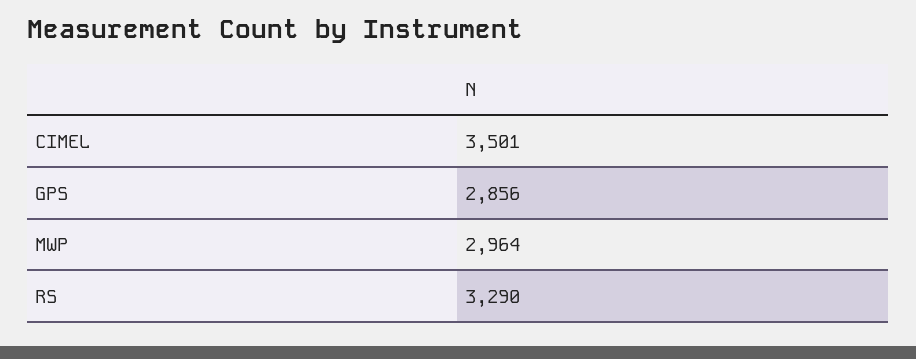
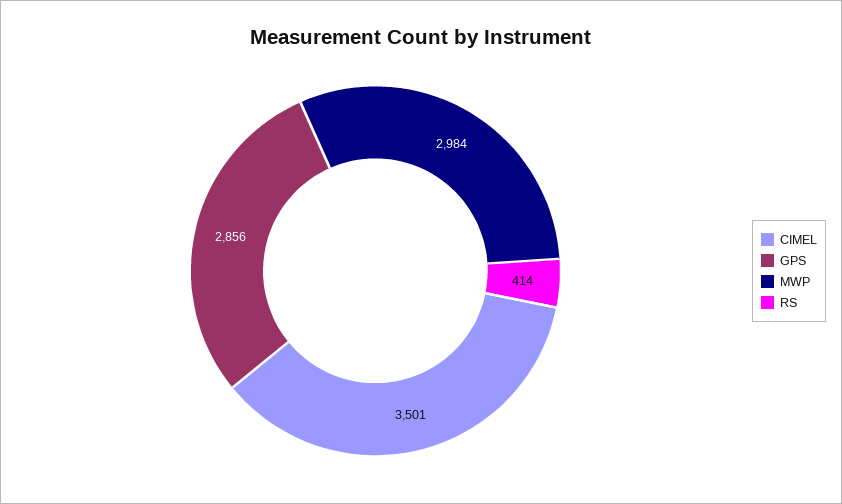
MWP: 2964 -> 2984
RS: 3290 -> 414

